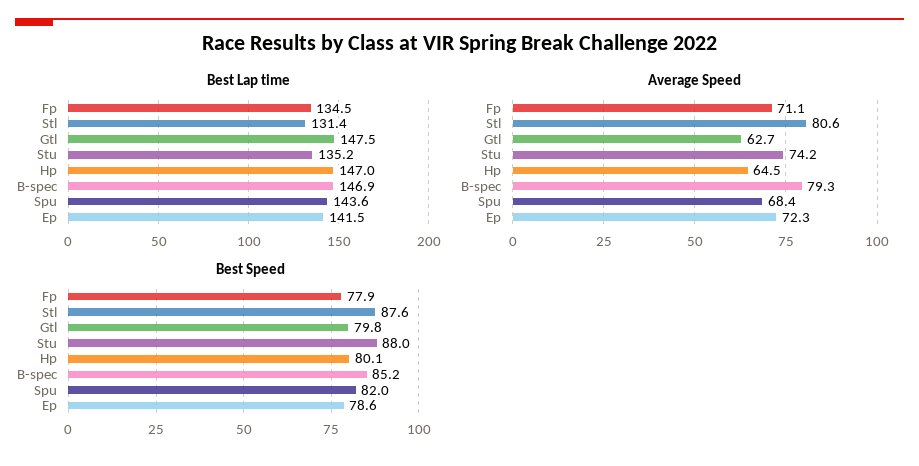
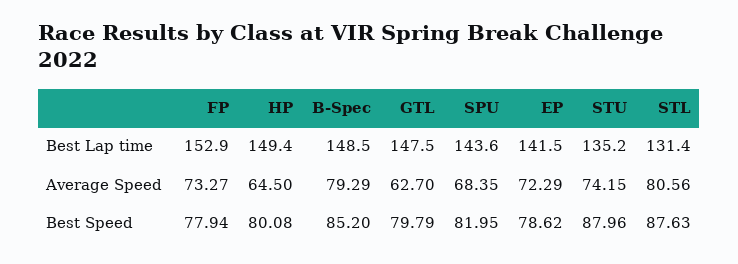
Best Lap time, Fp: 134.5 -> 152.9
Best Lap time, Hp: 147 -> 149.4
Best Lap time, B-spec: 146.9 -> 148.5
Average Speed, Fp: 71.1 -> 73.27

